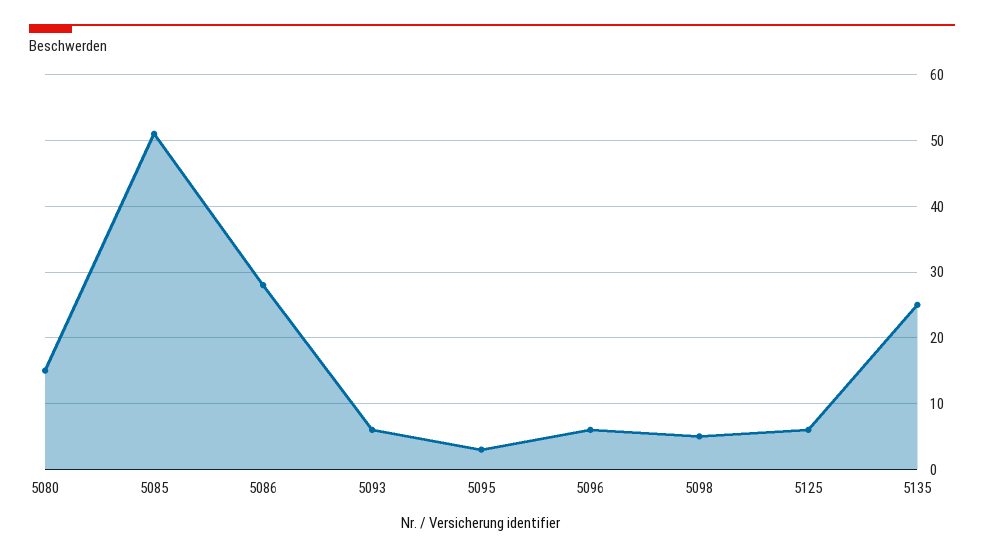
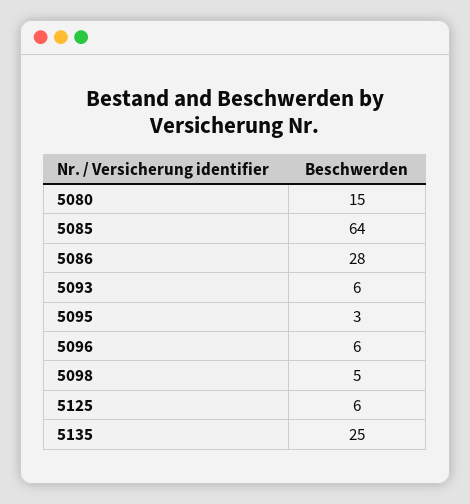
5085: 51 -> 64

